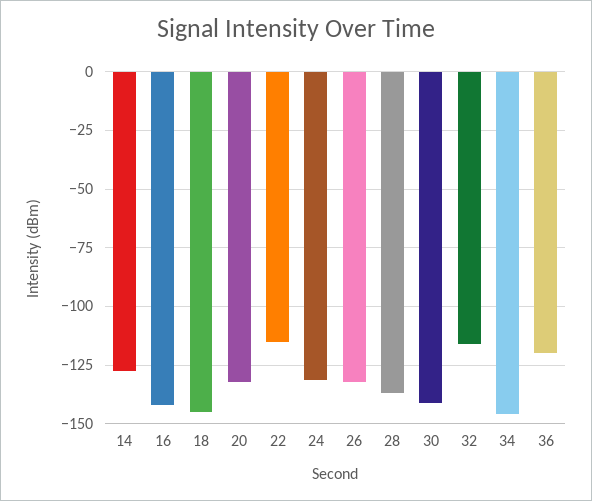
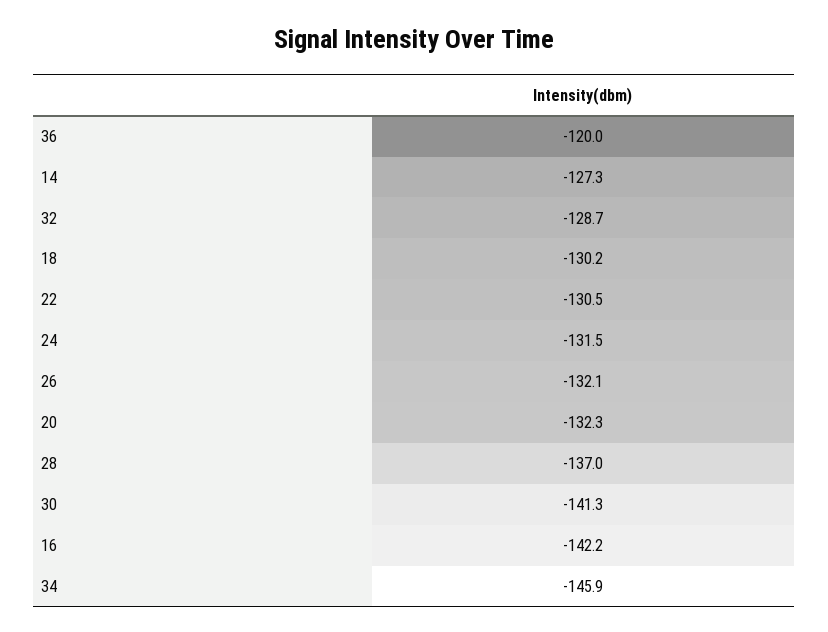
18: -145 -> -130.2
22: -115 -> -130.5
32: -115 -> -128.7

